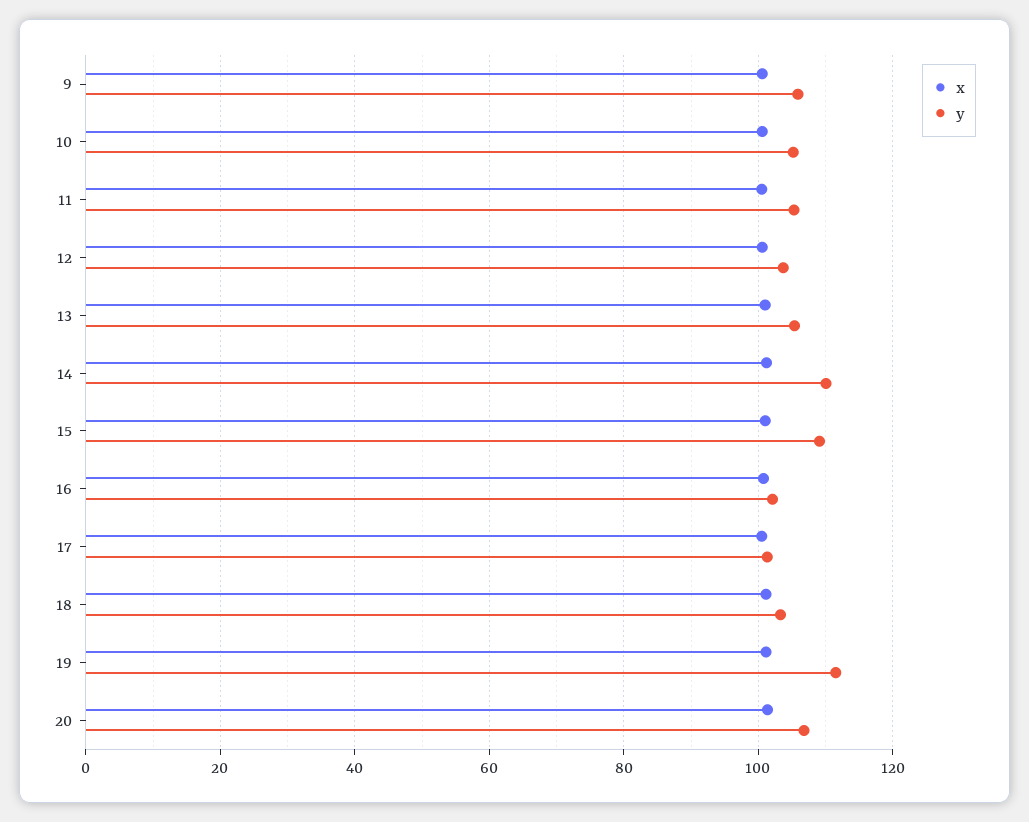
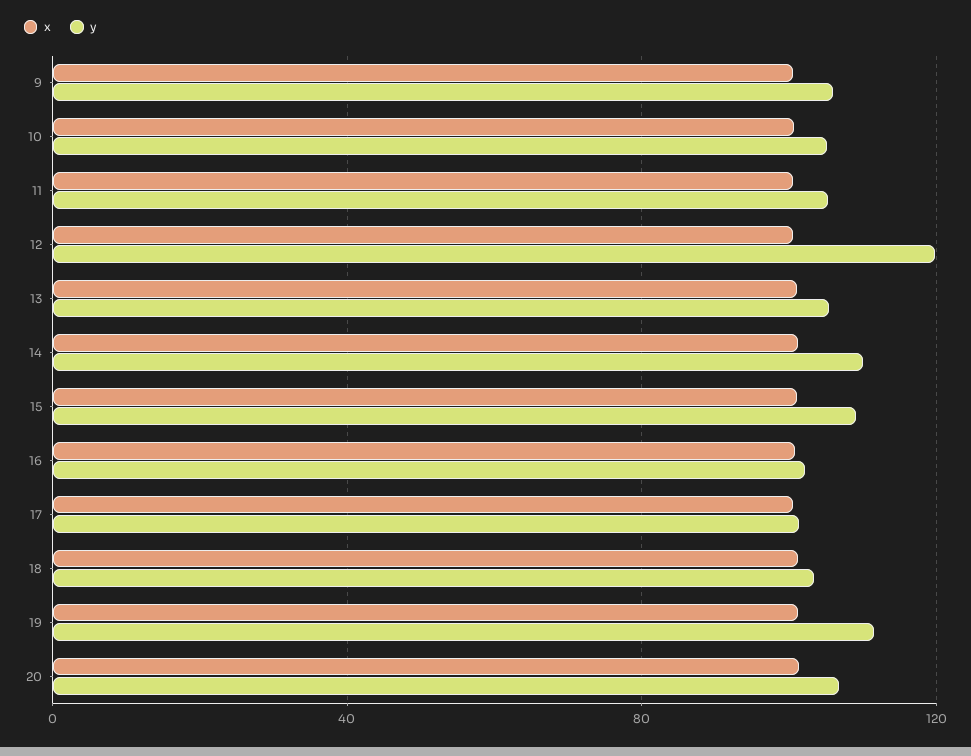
y, 12: 104 -> 120

